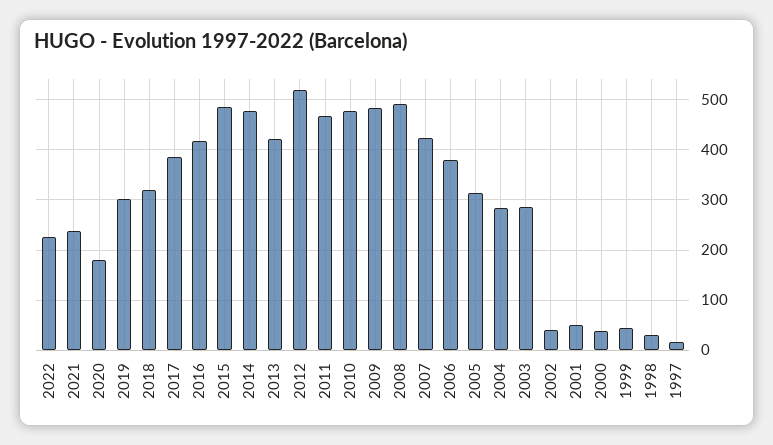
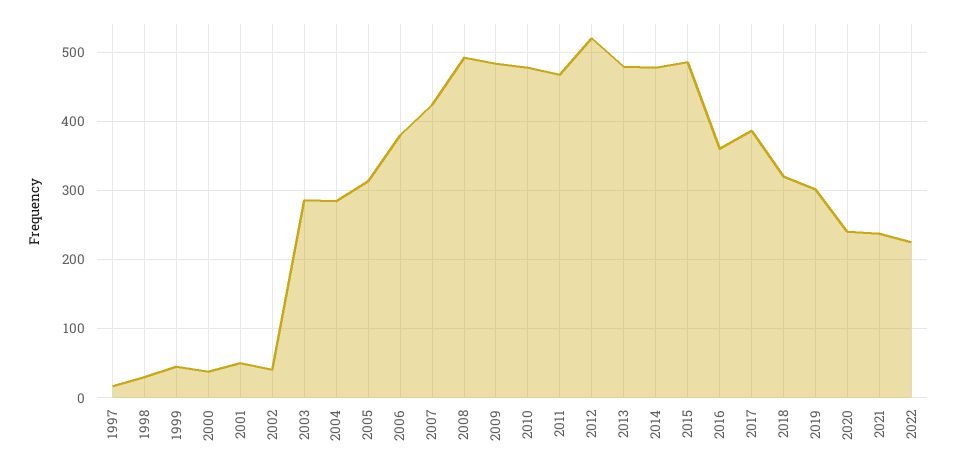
2020: 180 -> 240
2016: 420 -> 360
2013: 420 -> 480

